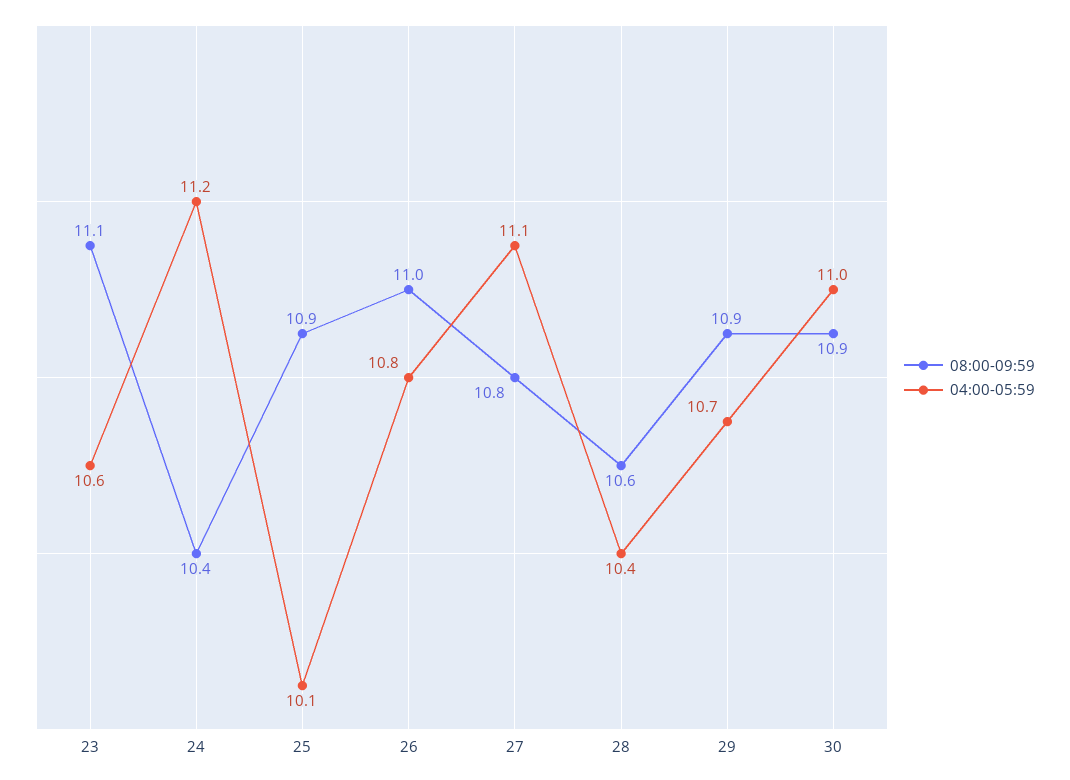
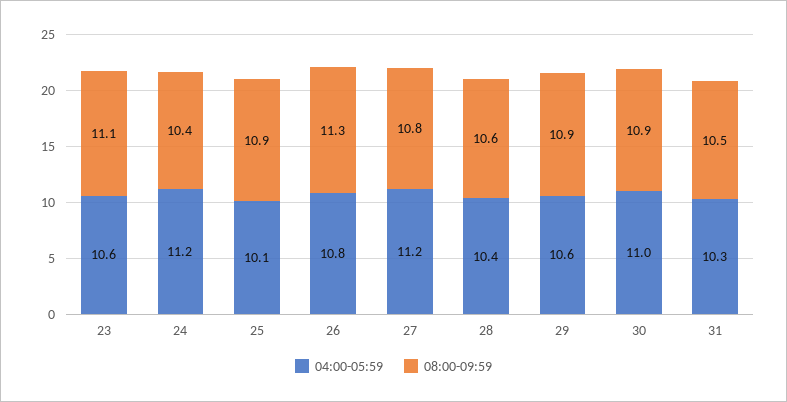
08:00-09:59, 26: 11 -> 11.3
04:00-05:59, 27: 11.1 -> 11.2
04:00-05:59, 29: 10.7 -> 10.6
04:00-05:59, 31: none -> 10.3
08:00-09:59, 31: none -> 10.5

